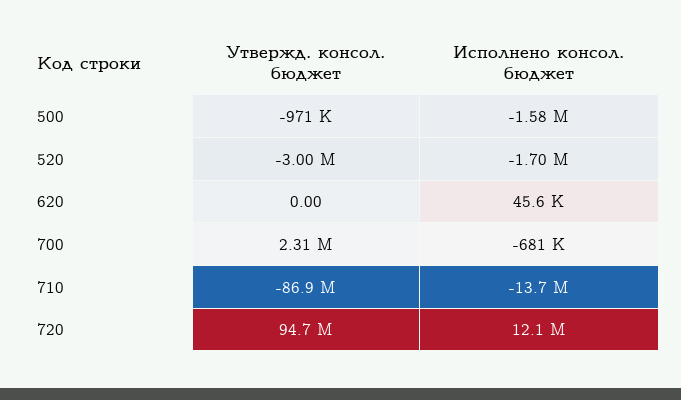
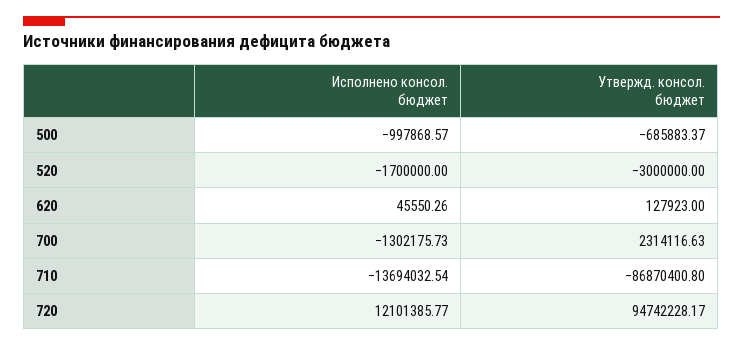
Утвержд. консол. бюджет, 500: -971000 -> -685883.37
Исполнено консол. бюджет, 500: -1580000 -> -997868.57
Утвержд. консол. бюджет, 620: 0 -> 127923
Исполнено консол. бюджет, 700: -681000 -> -1302175.73

